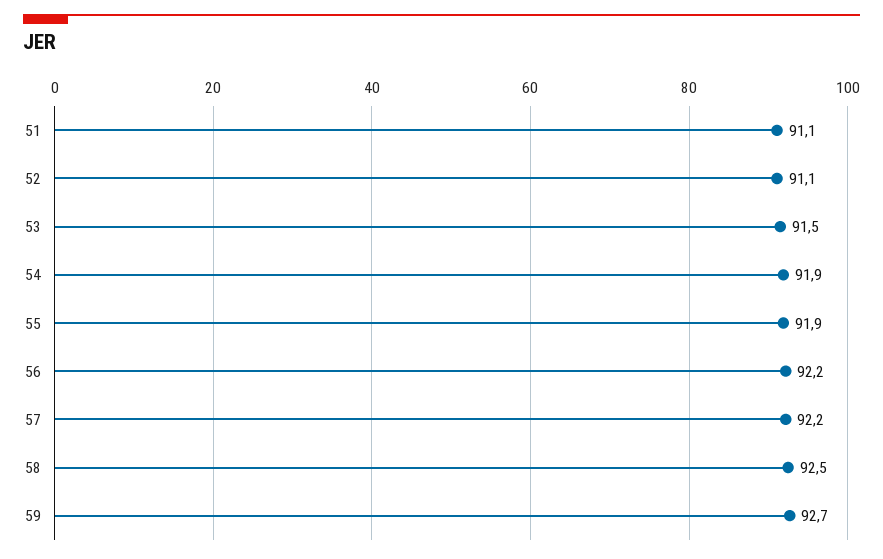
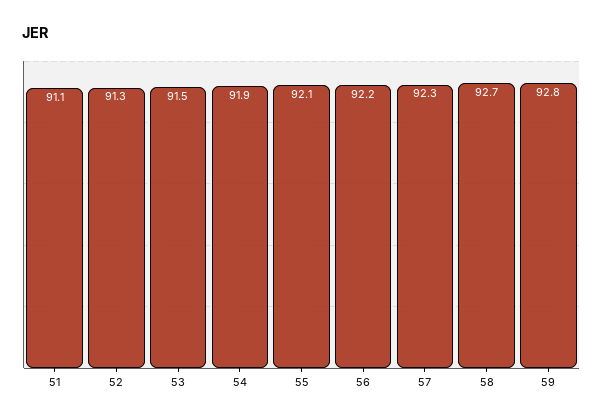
52: 91.1 -> 91.3
55: 91.9 -> 92.1
57: 92.2 -> 92.3
58: 92.5 -> 92.7
59: 92.7 -> 92.8

